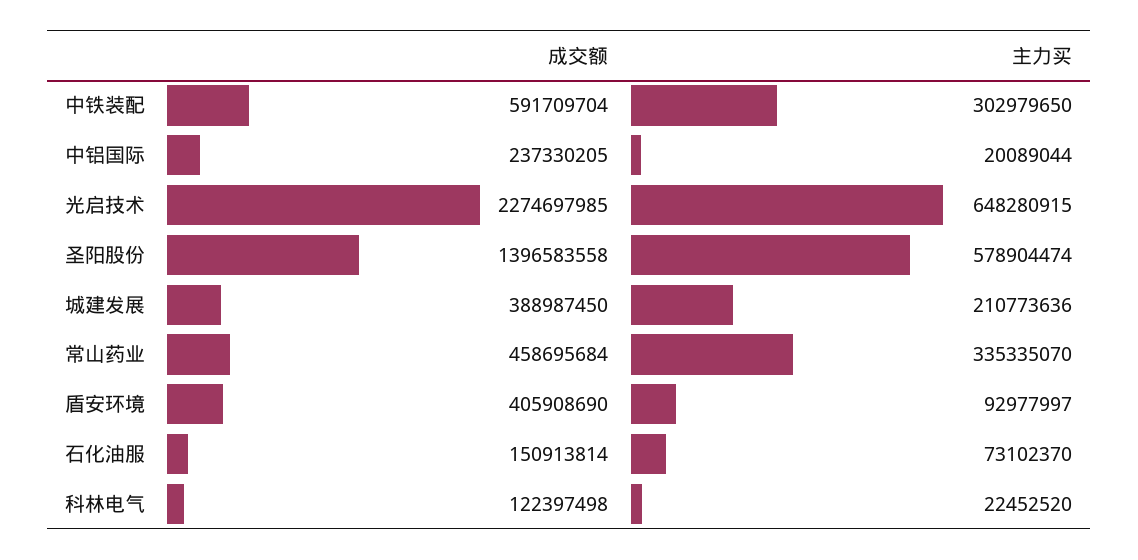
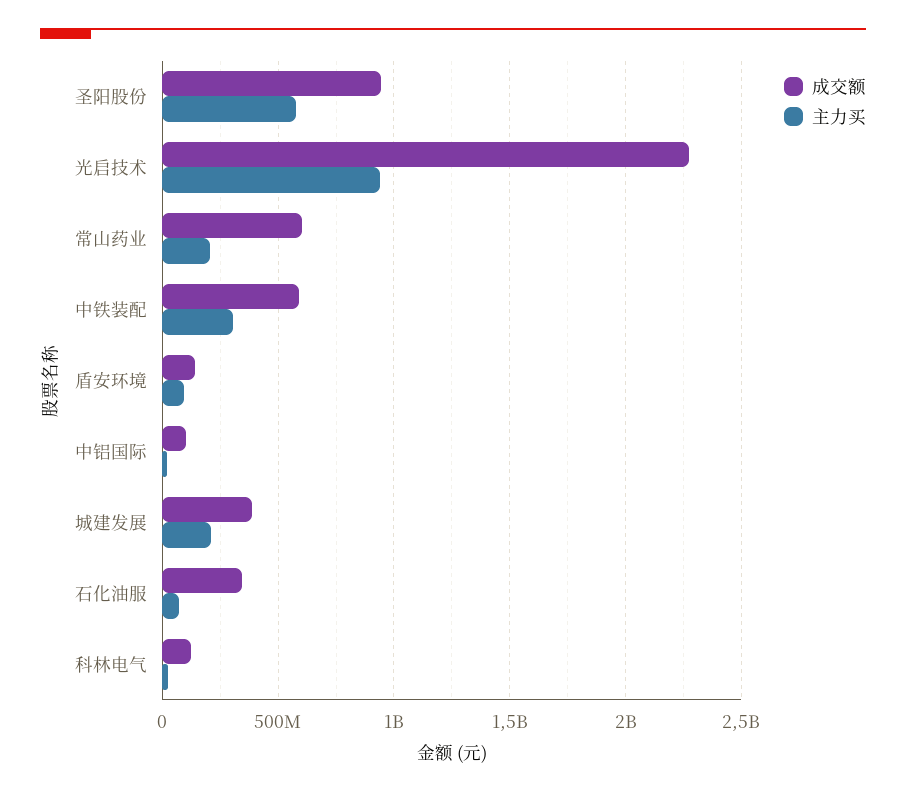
成交额, 中铝国际: 237330205 -> 100000000
主力买, 光启技术: 648280915 -> 950000000
成交额, 圣阳股份: 1396583558 -> 950000000
成交额, 常山药业: 458695684 -> 600000000
主力买, 常山药业: 335335070 -> 200000000
成交额, 盾安环境: 405908690 -> 150000000
成交额, 石化油服: 150913814 -> 350000000

